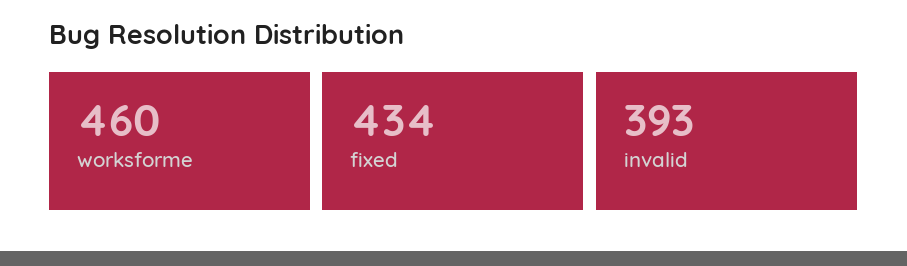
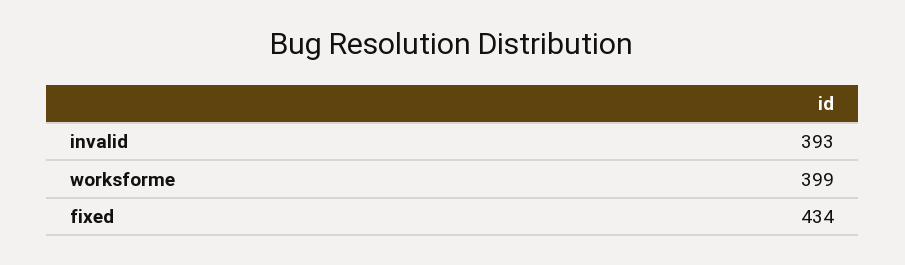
worksforme: 460 -> 399

